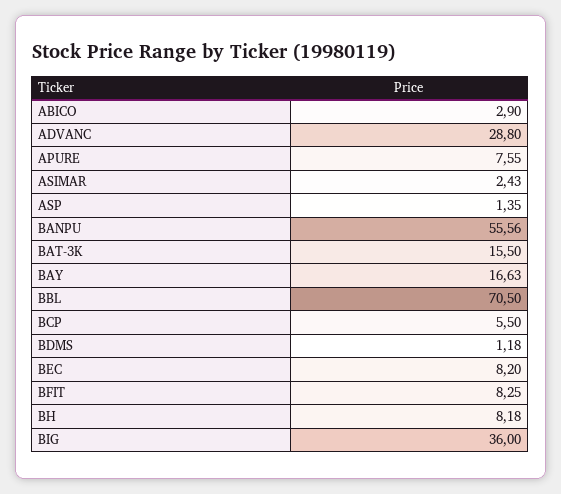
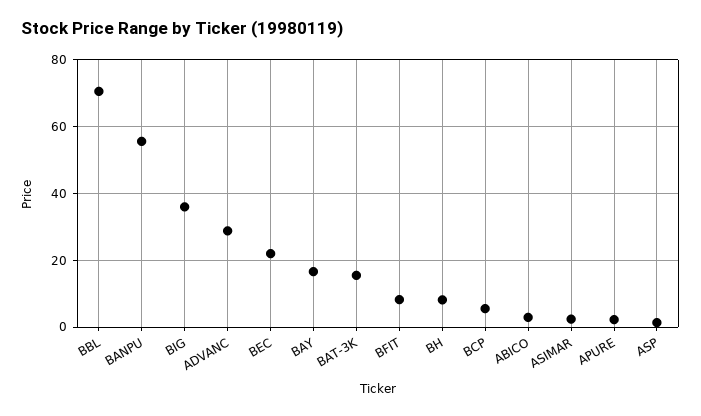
APURE: 7.55 -> 2
BDMS: 1.18 -> none
BEC: 8.2 -> 22

